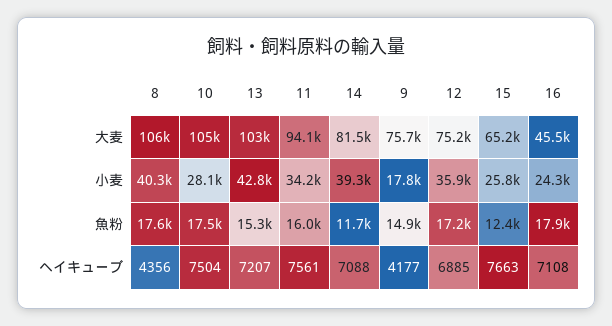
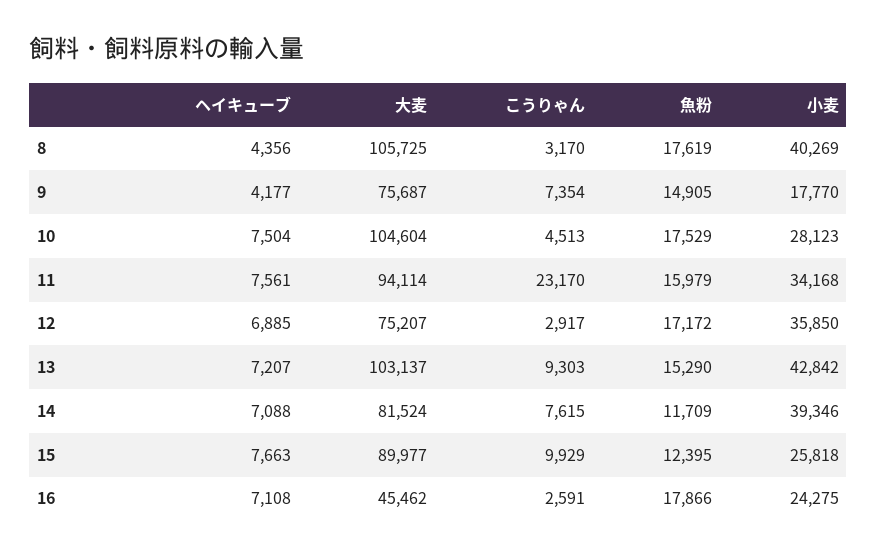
15, 大麦: 65200 -> 89977
8, こうりゃん: none -> 3170
9, こうりゃん: none -> 7354
10, こうりゃん: none -> 4513
11, こうりゃん: none -> 23170
12, こうりゃん: none -> 2917
13, こうりゃん: none -> 9303
14, こうりゃん: none -> 7615
15, こうりゃん: none -> 9929
16, こうりゃん: none -> 2591

